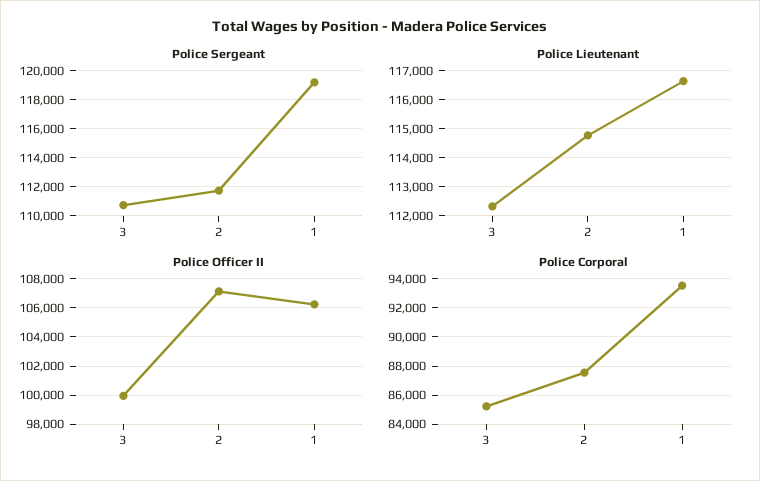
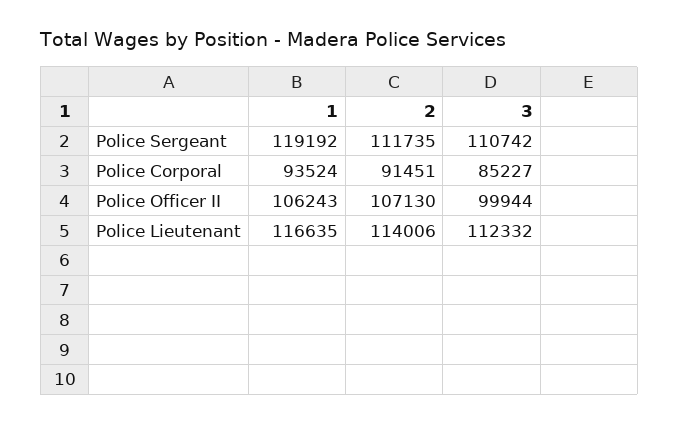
Police Lieutenant, 2: 114750 -> 114006
Police Corporal, 2: 87500 -> 91451

